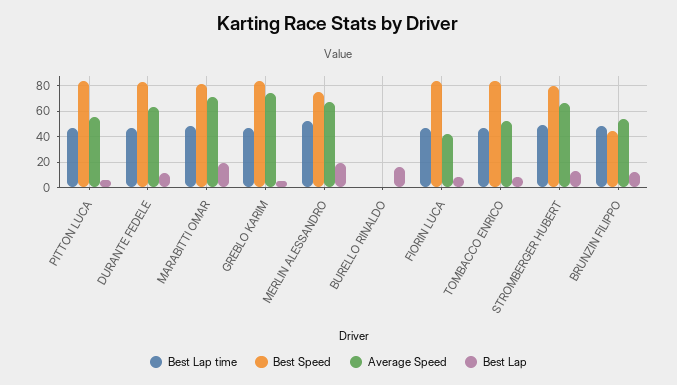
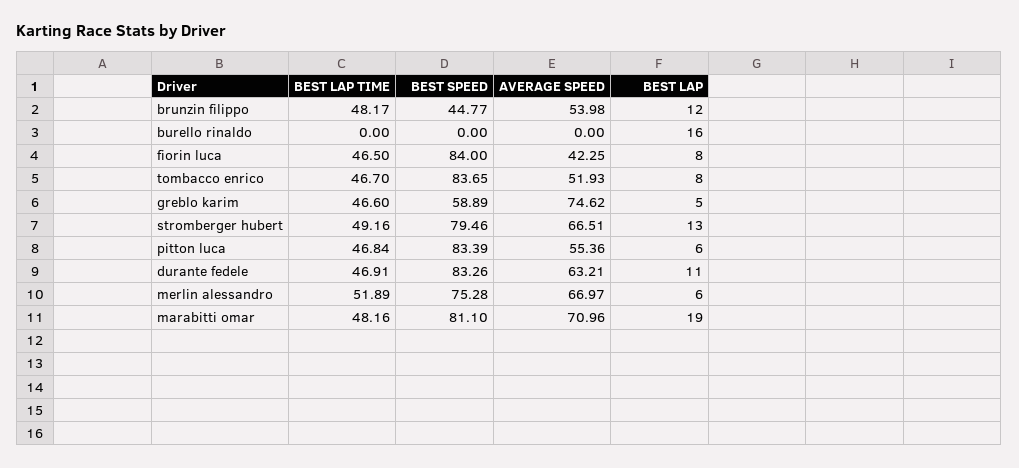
Best Speed, GREBLO KARIM: 85 -> 58.89
Best Lap, MERLIN ALESSANDRO: 20 -> 6

